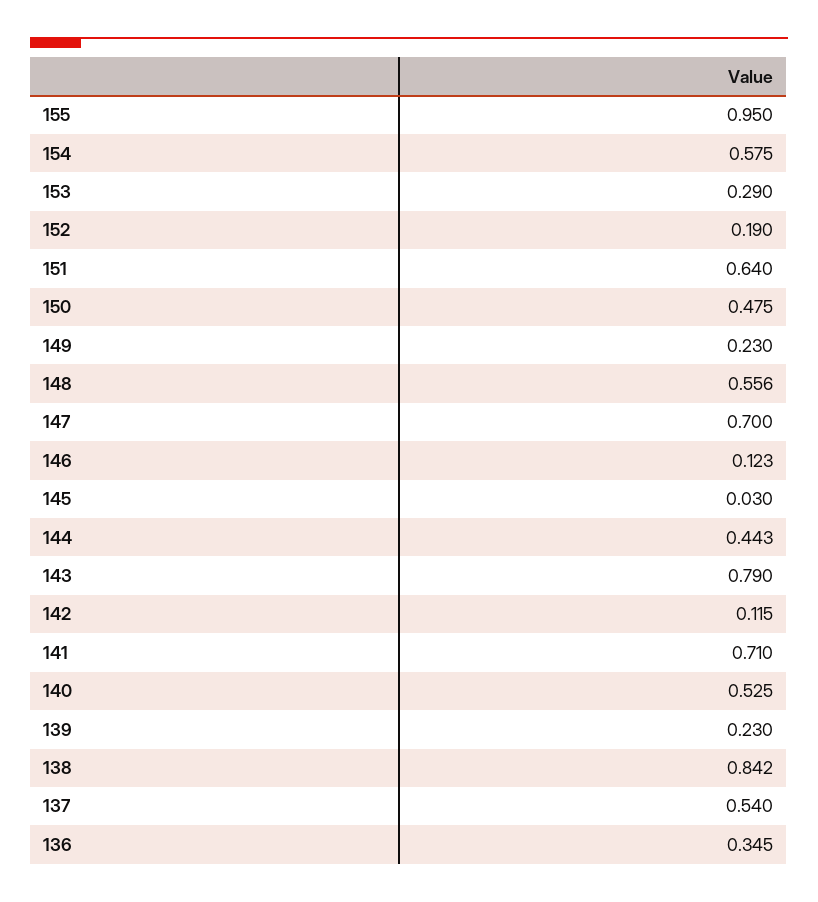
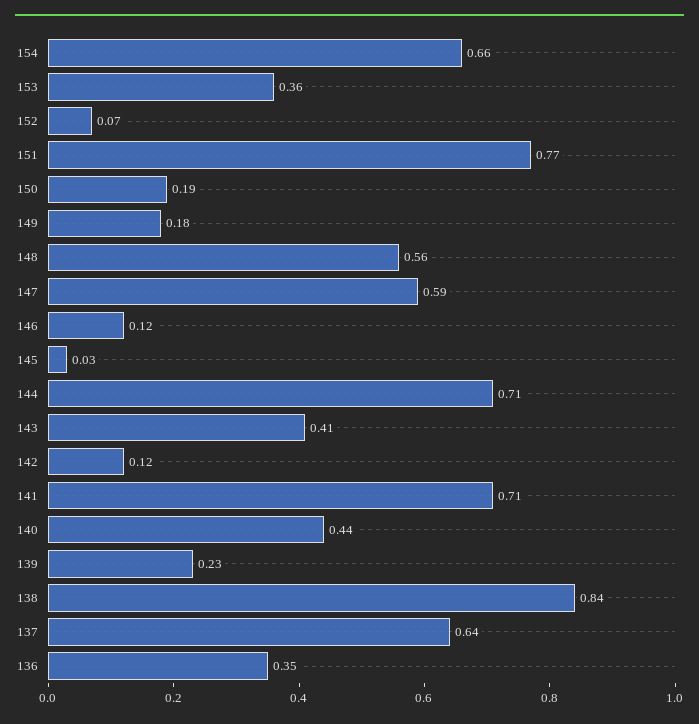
155: 0.95 -> none
154: 0.575 -> 0.66
153: 0.29 -> 0.36
152: 0.19 -> 0.07
151: 0.64 -> 0.77
150: 0.475 -> 0.19
149: 0.23 -> 0.18
147: 0.7 -> 0.59
144: 0.443 -> 0.71
143: 0.79 -> 0.41
140: 0.525 -> 0.44
137: 0.54 -> 0.64

